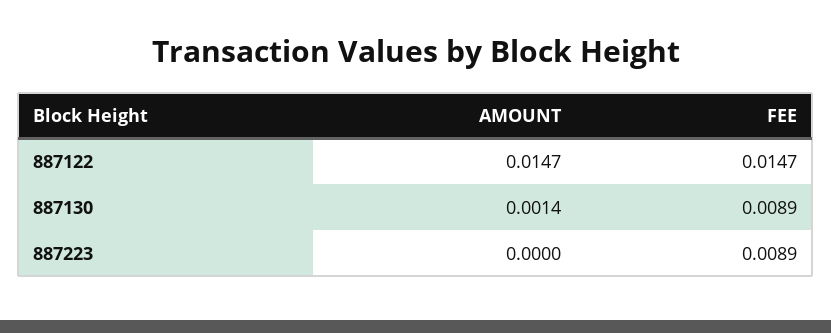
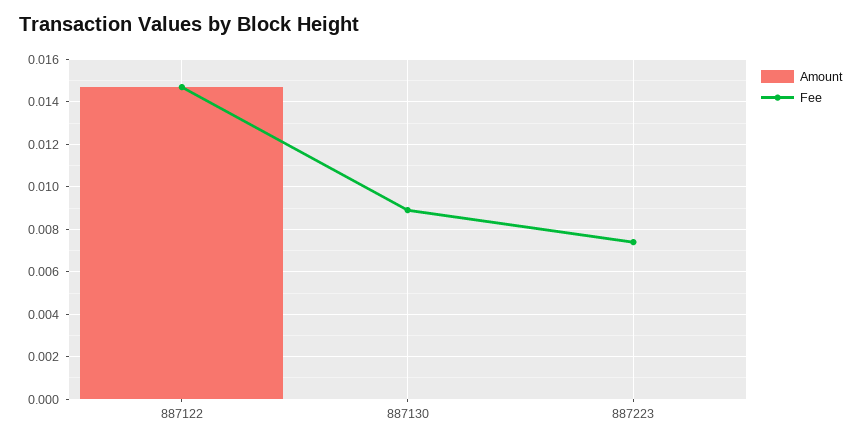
AMOUNT, 887130: 0.0014 -> 0
FEE, 887223: 0.0089 -> 0.0075

